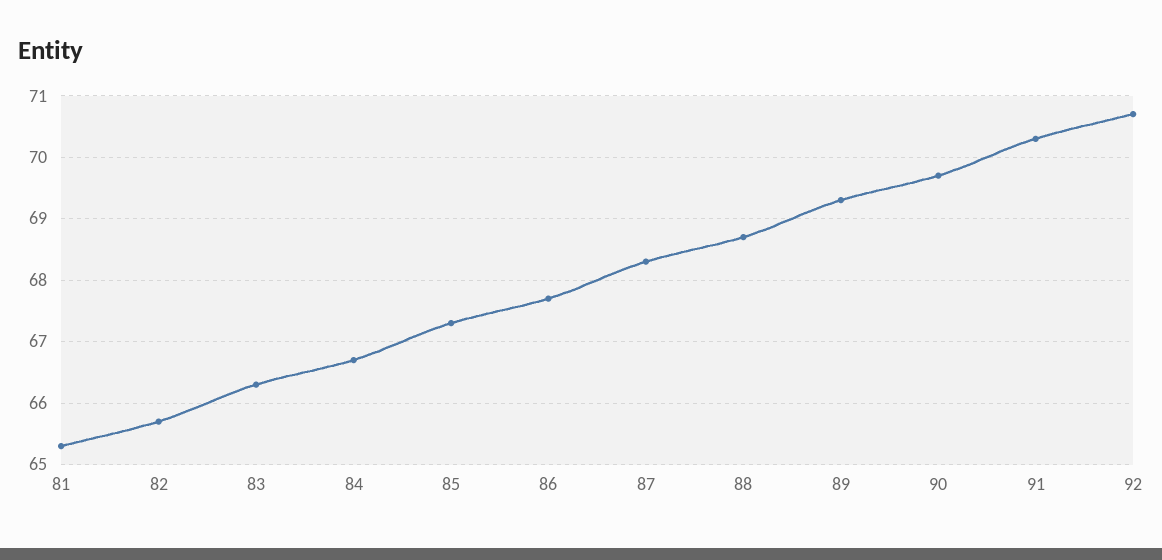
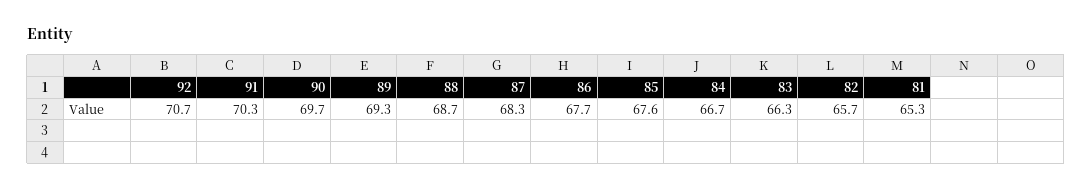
85: 67.3 -> 67.6

